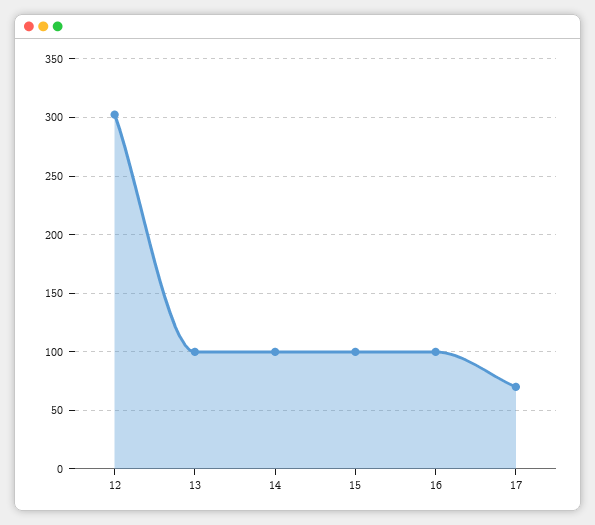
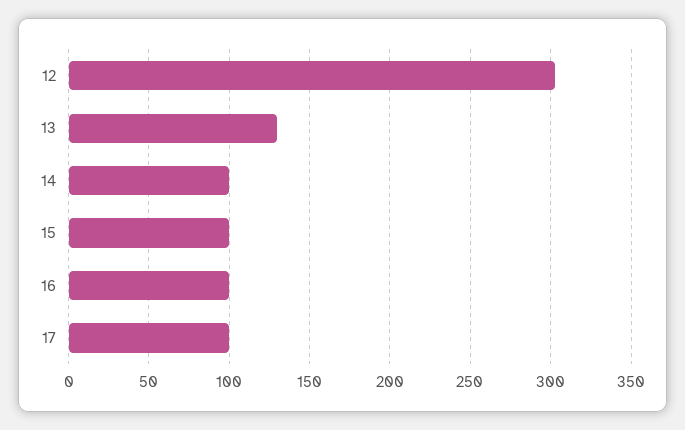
13: 100 -> 130
17: 70 -> 100

